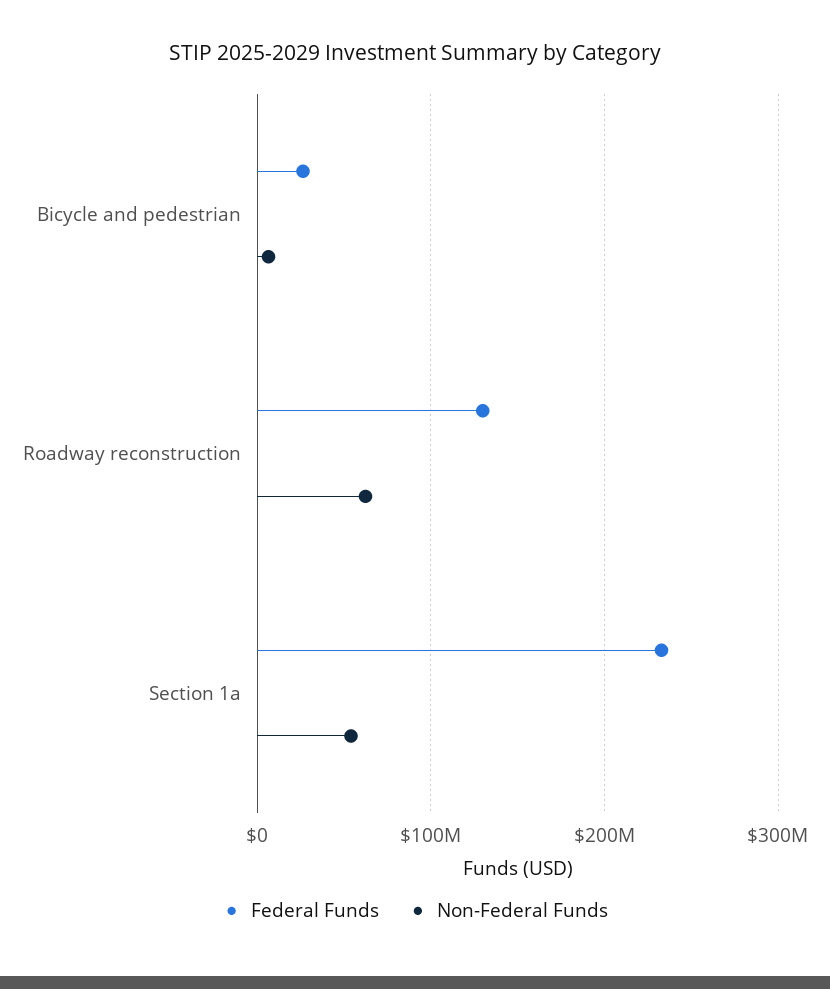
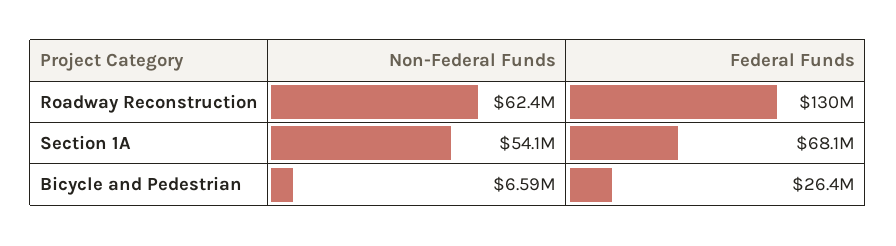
Federal Funds, Section 1a: 230000000 -> 68100000

